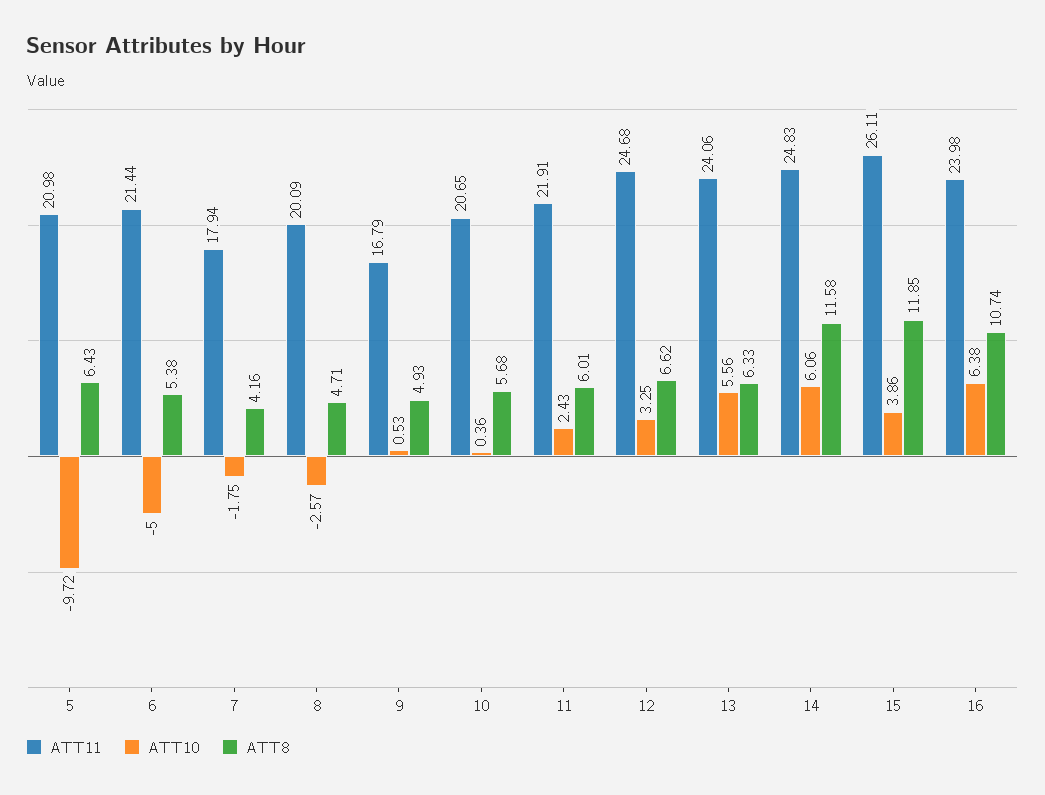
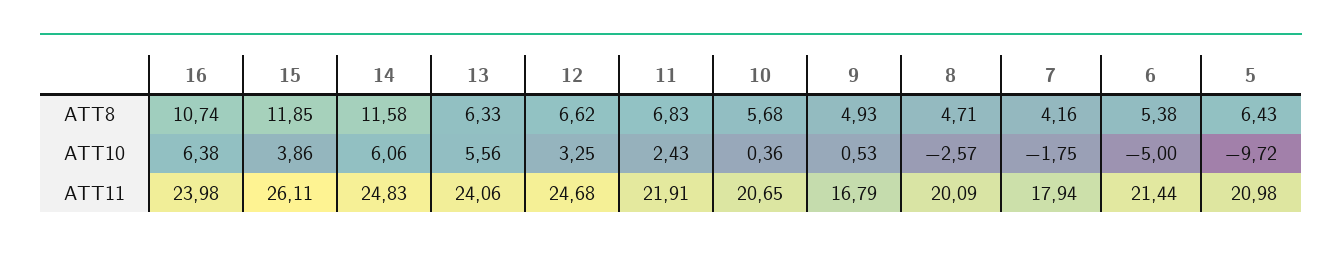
ATT8, 11: 6.01 -> 6.83

